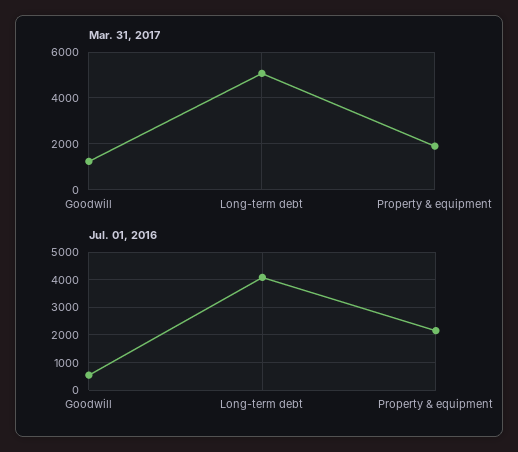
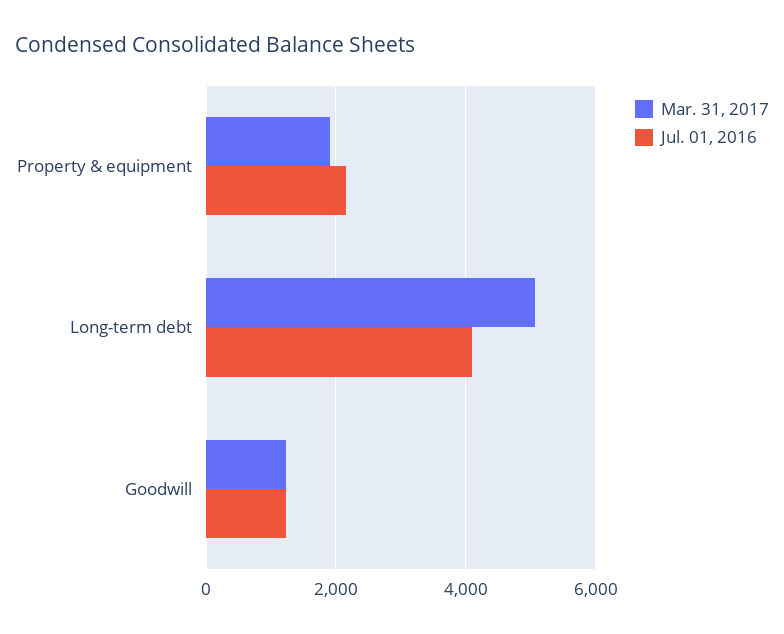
Jul. 01, 2016, Goodwill: 500 -> 1200

